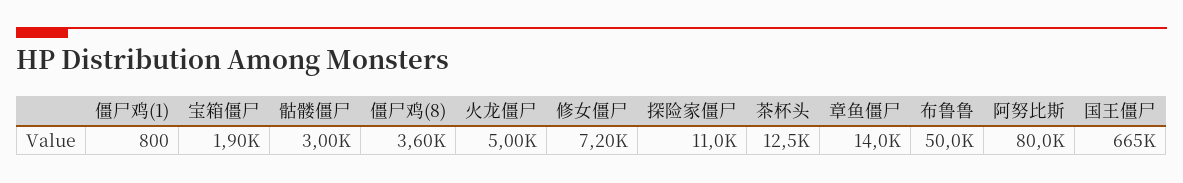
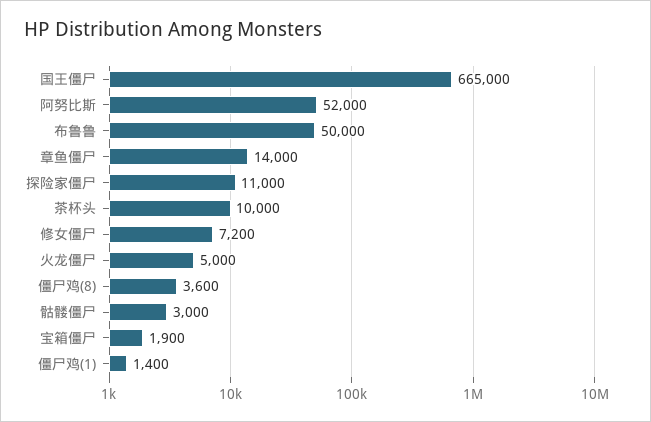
僵尸鸡(1): 800 -> 1400
茶杯头: 12500 -> 10000
阿努比斯: 80000 -> 52000

